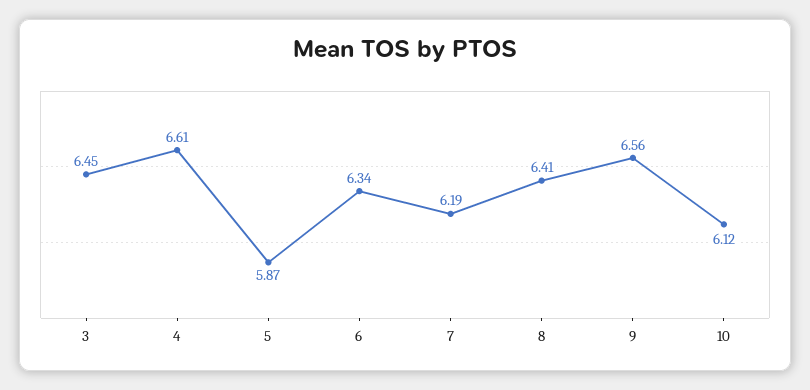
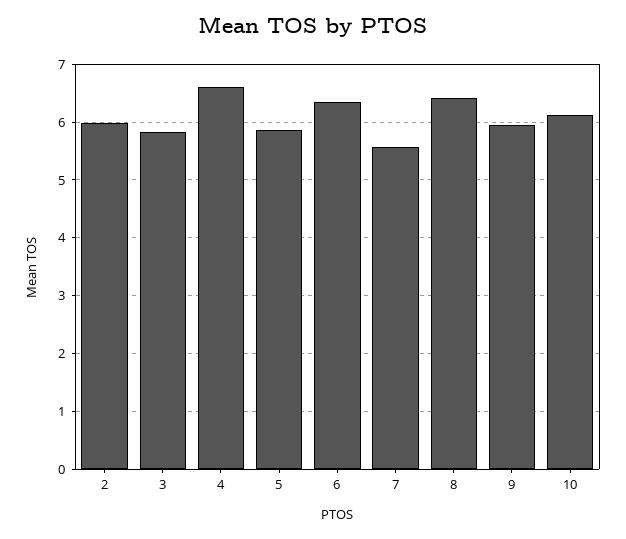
3: 6.45 -> 5.8
7: 6.19 -> 5.6
9: 6.56 -> 6
2: none -> 6

